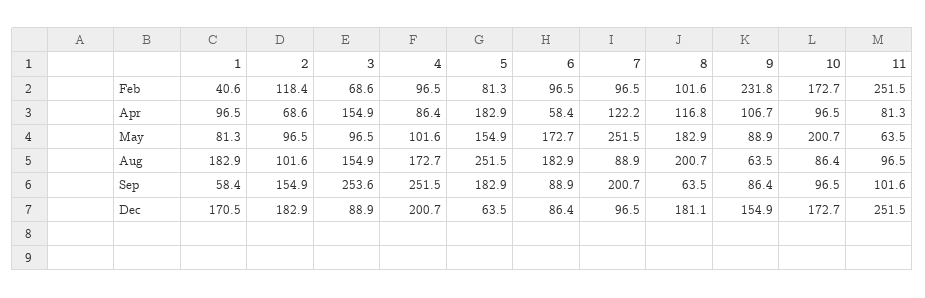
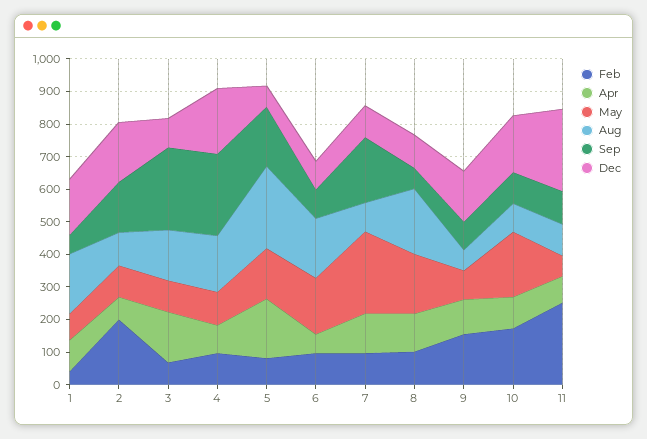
Feb, 2: 118.4 -> 200
Feb, 9: 231.8 -> 150
Dec, 8: 181.1 -> 100

